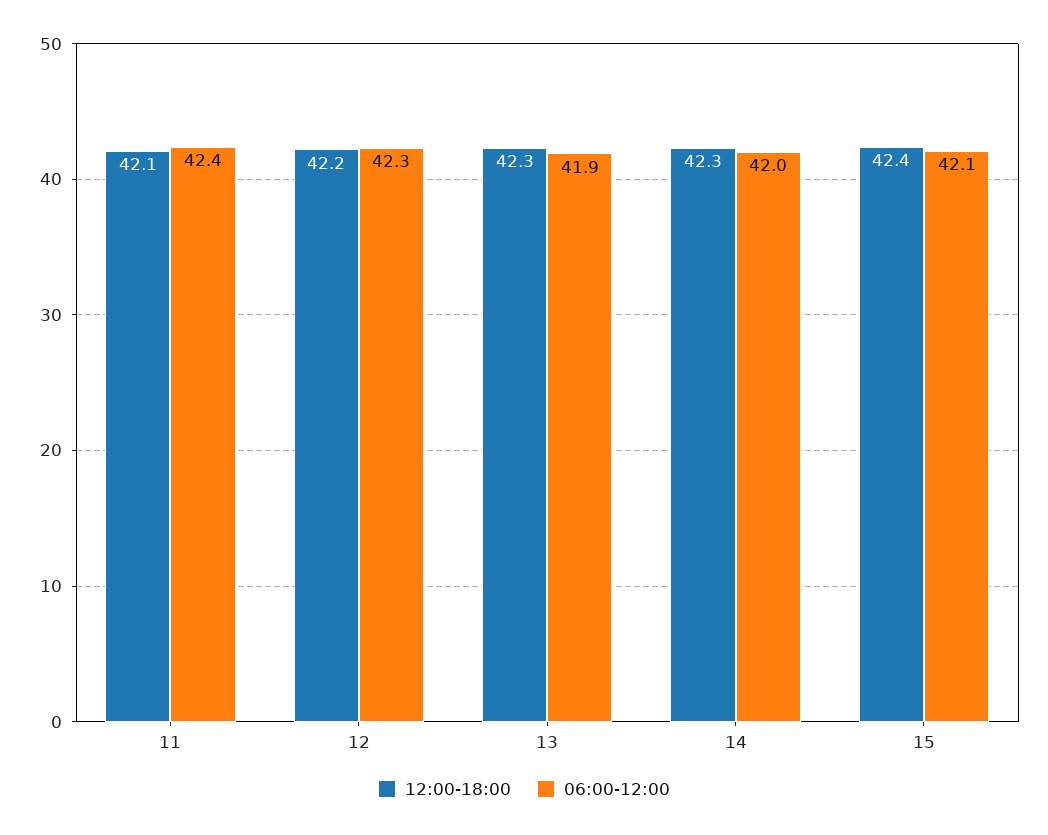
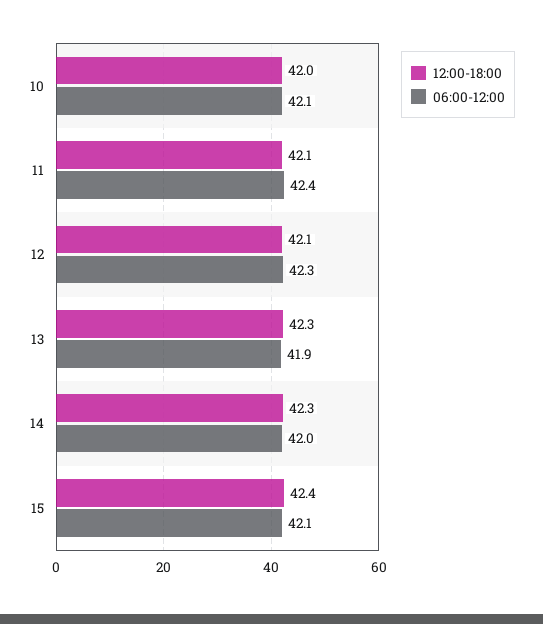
12:00-18:00, 12: 42.2 -> 42.1
12:00-18:00, 10: none -> 42
06:00-12:00, 10: none -> 42.1

